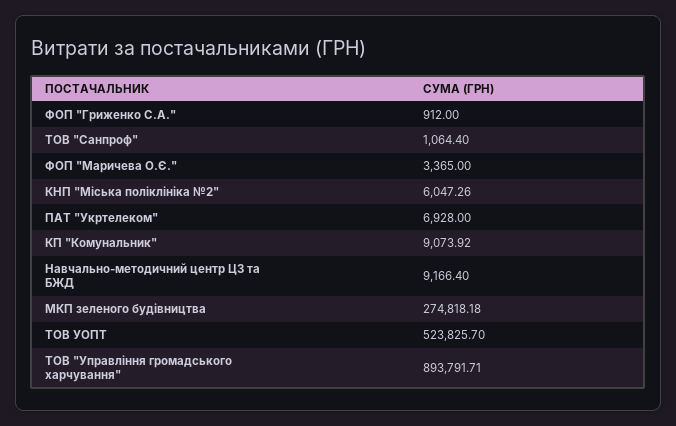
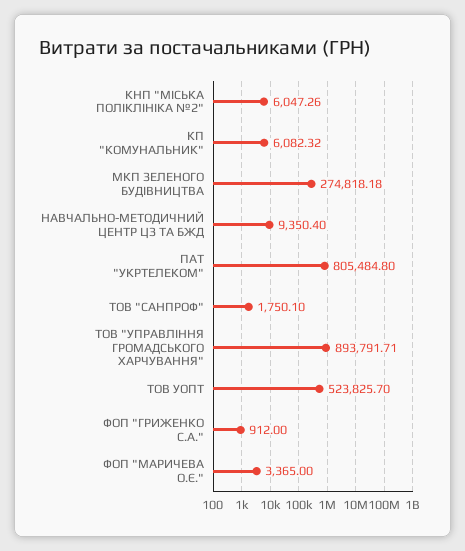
ТОВ "Санпроф": 1064.4 -> 1750.1
ПАТ "Укртелеком": 6928 -> 805484.8
КП "Комунальник": 9073.92 -> 6082.32
Навчально-методичний центр ЦЗ та БЖД: 9166.4 -> 9350.4

